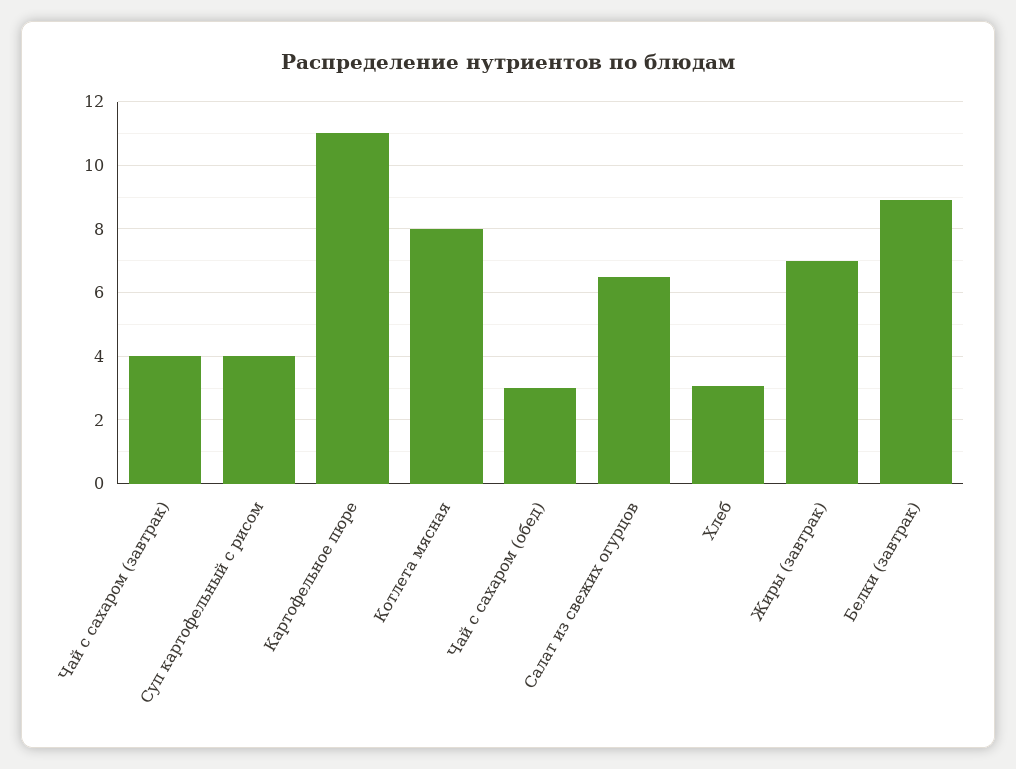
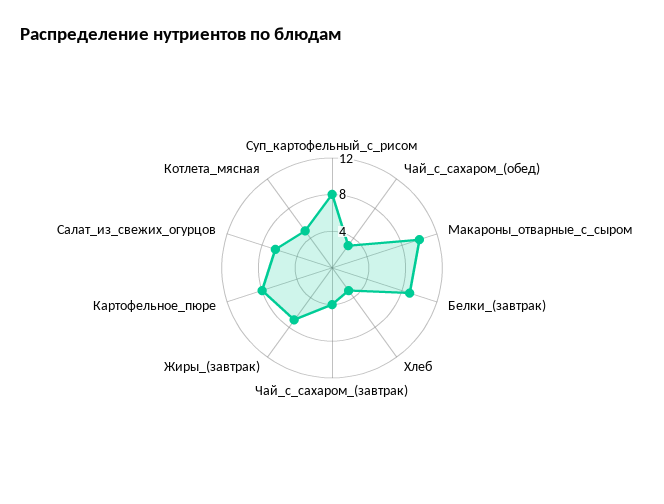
Суп картофельный с рисом: 4 -> 8
Картофельное пюре: 11 -> 8
Котлета мясная: 8 -> 5
Макароны_отварные_с_сыром: none -> 10

